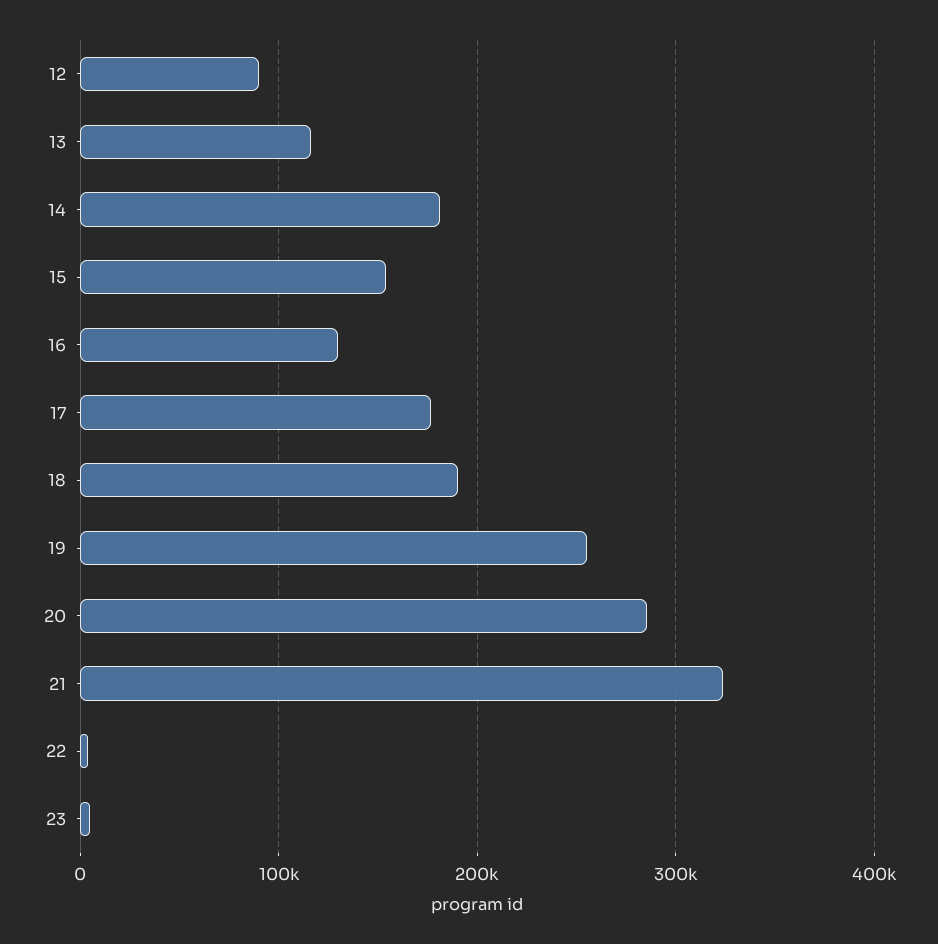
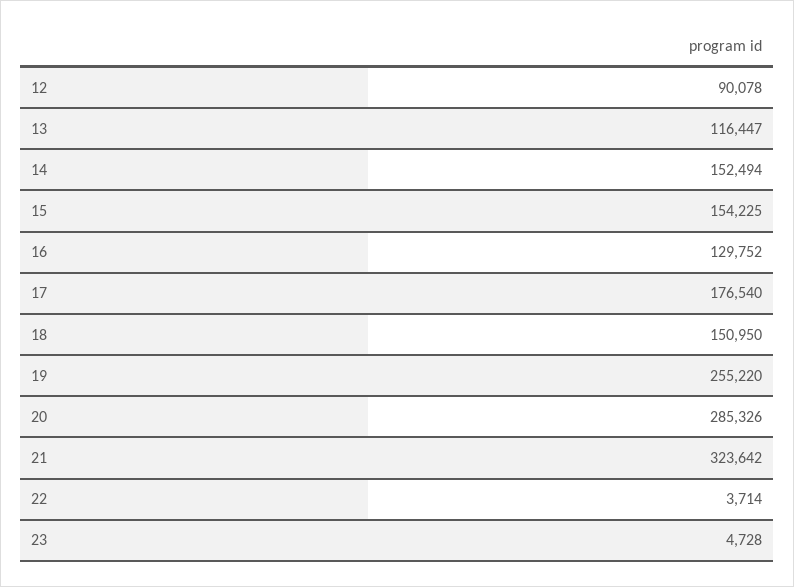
14: 180000 -> 152494
18: 190000 -> 150950

